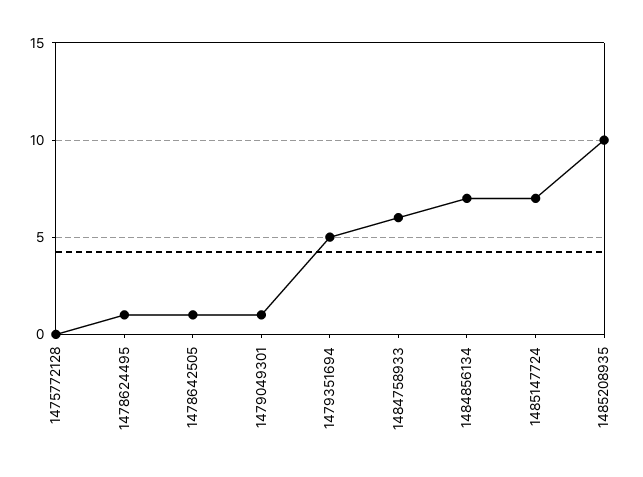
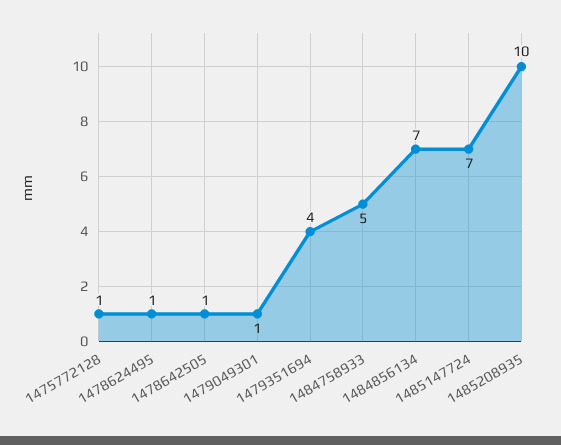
1475772128: 0 -> 1
1479351694: 5 -> 4
1484758933: 6 -> 5

